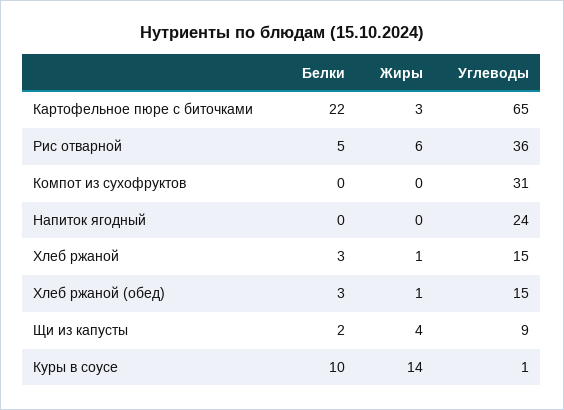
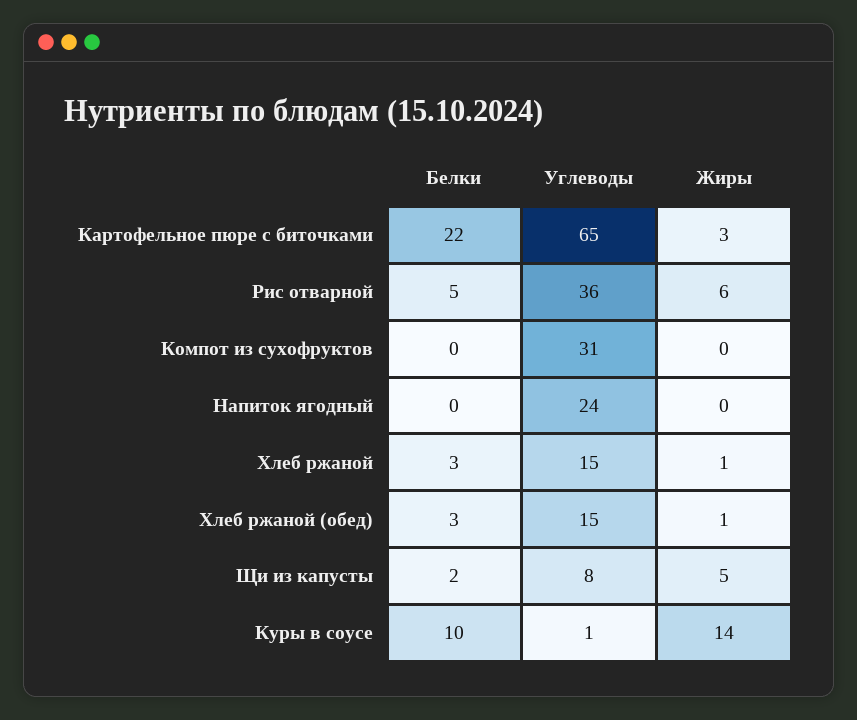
Жиры, Щи из капусты: 4 -> 5
Углеводы, Щи из капусты: 9 -> 8

